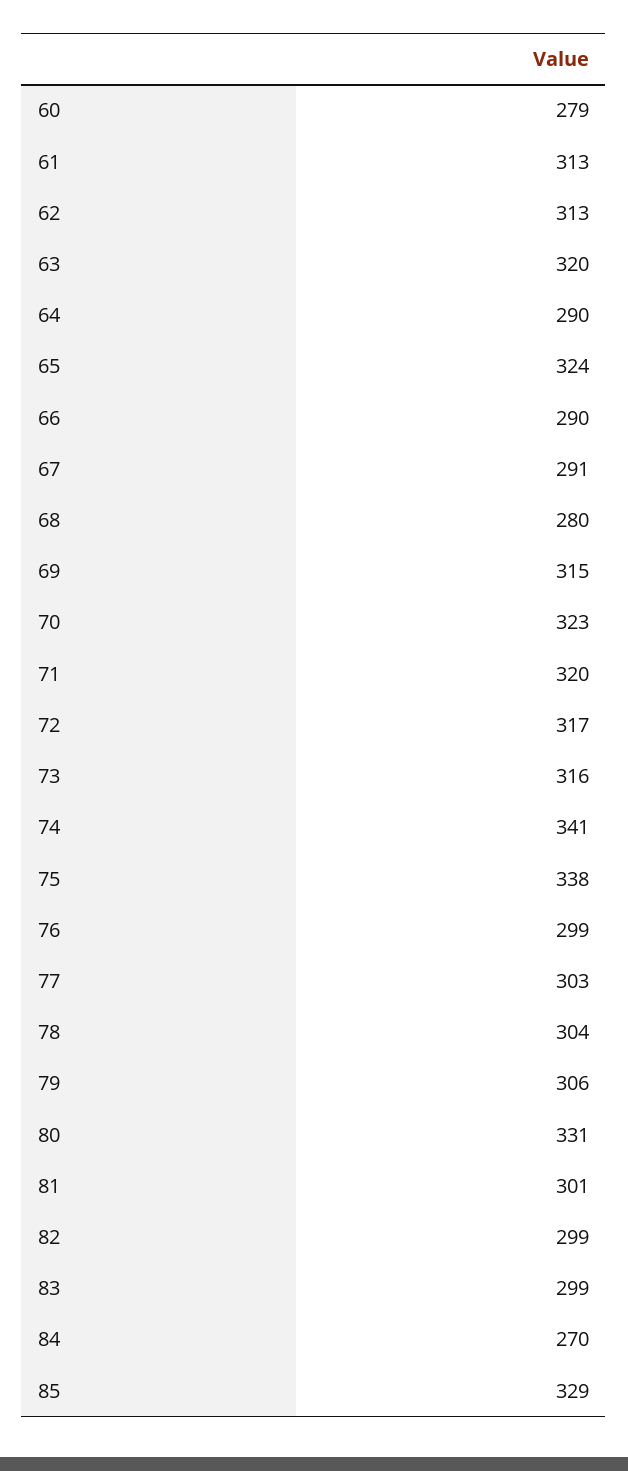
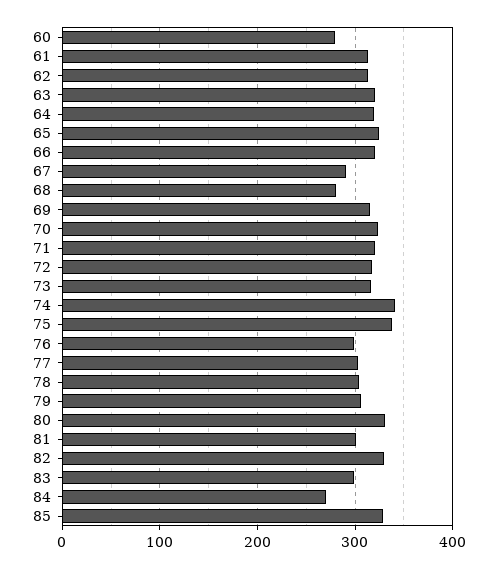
64: 290 -> 320
66: 290 -> 320
82: 299 -> 330

